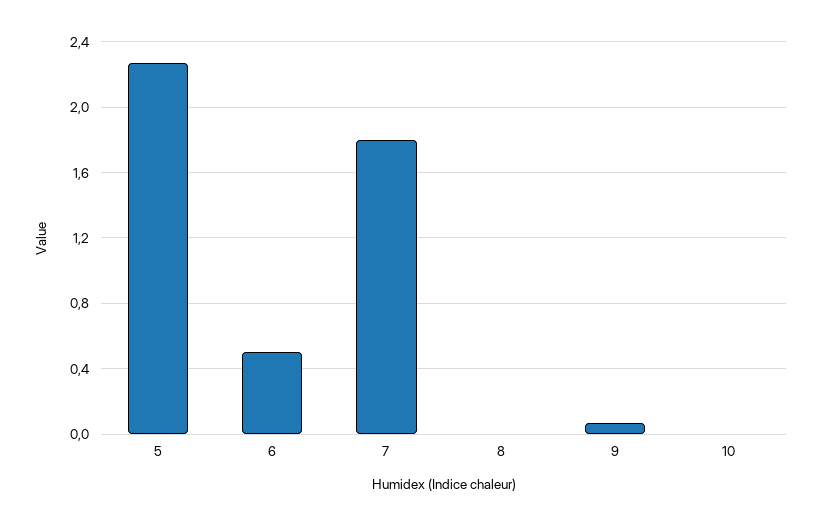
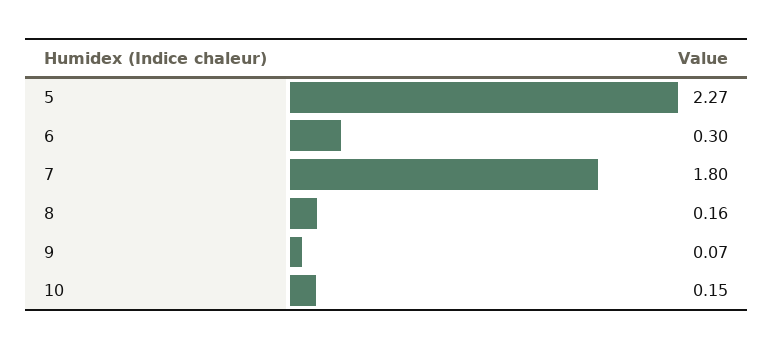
6: 0.5 -> 0.3
8: 0 -> 0.16
10: 0 -> 0.15

